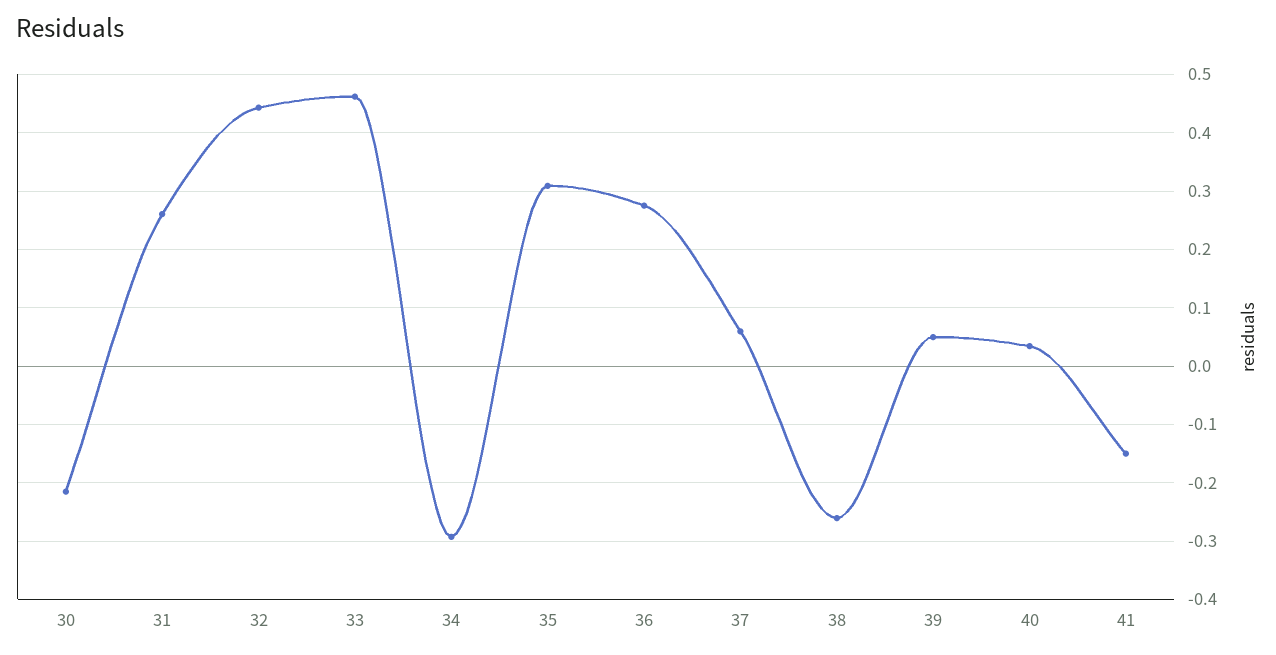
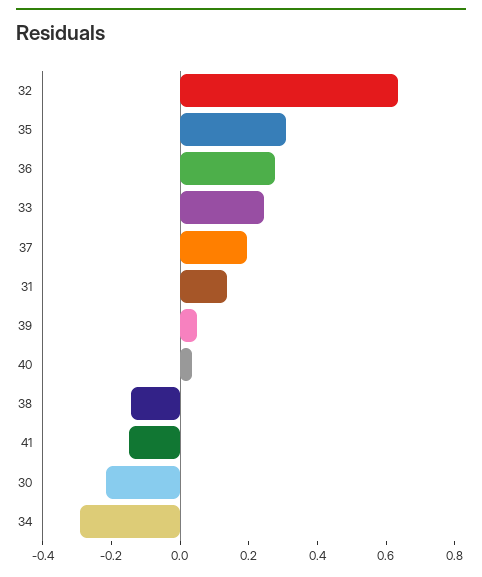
31: 0.26 -> 0.15
32: 0.44 -> 0.65
33: 0.46 -> 0.25
37: 0.06 -> 0.2
38: -0.26 -> -0.15

